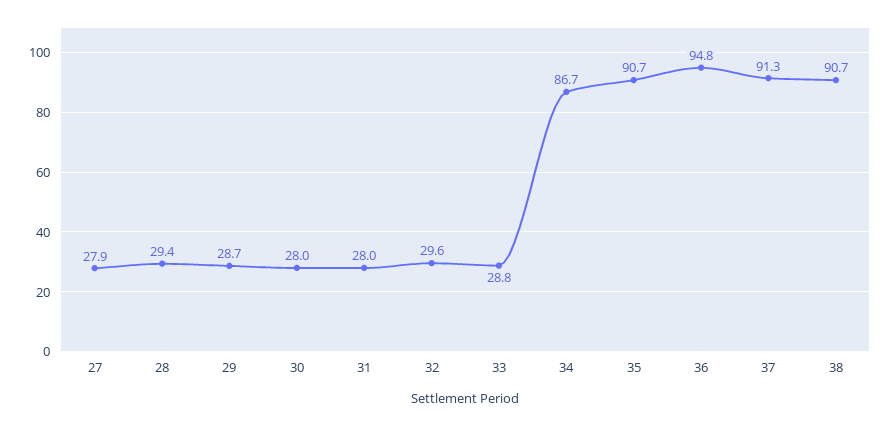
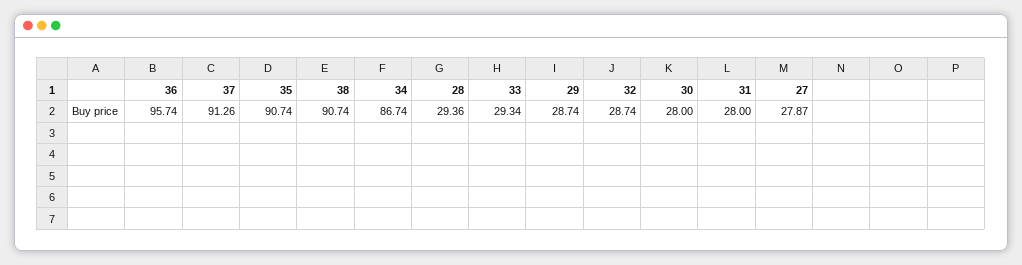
32: 29.6 -> 28.74
33: 28.8 -> 29.34
36: 94.8 -> 95.74

